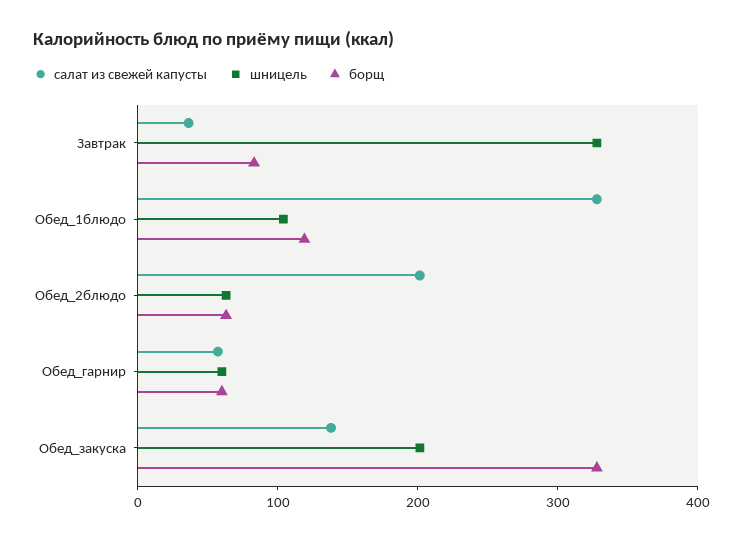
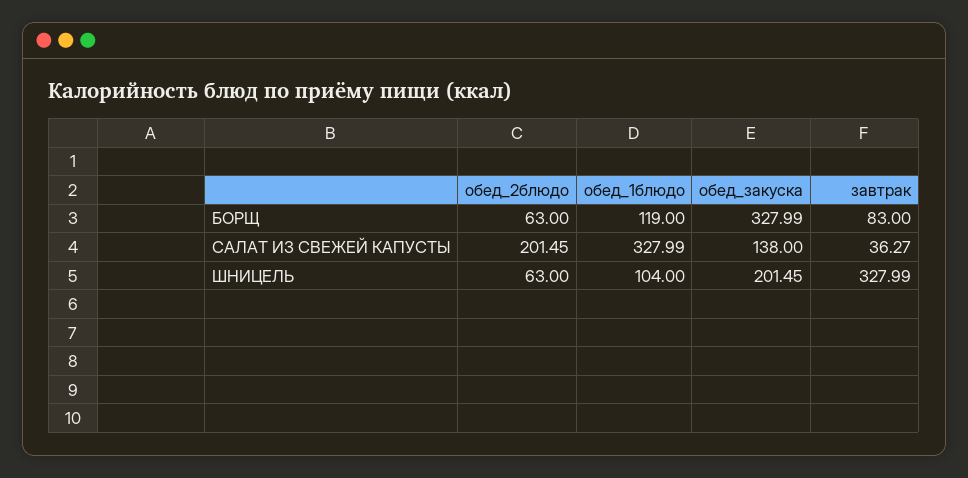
салат из свежей капусты, Обед_гарнир: 60 -> none
шницель, Обед_гарнир: 60 -> none
борщ, Обед_гарнир: 60 -> none

